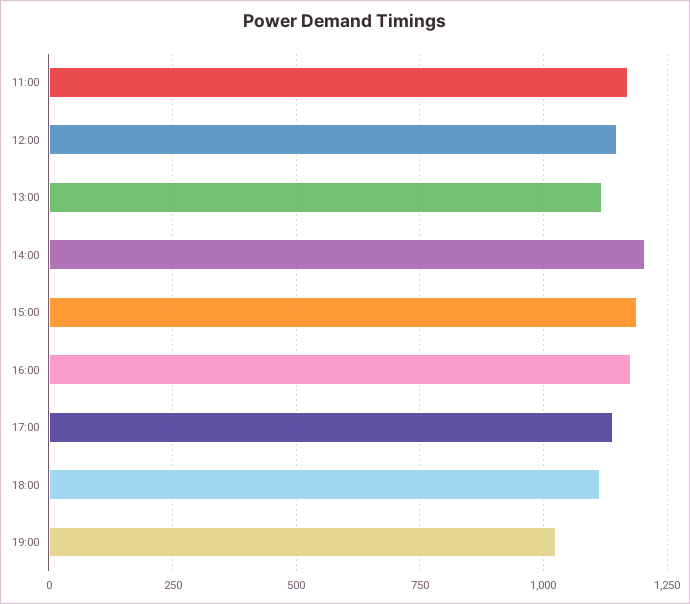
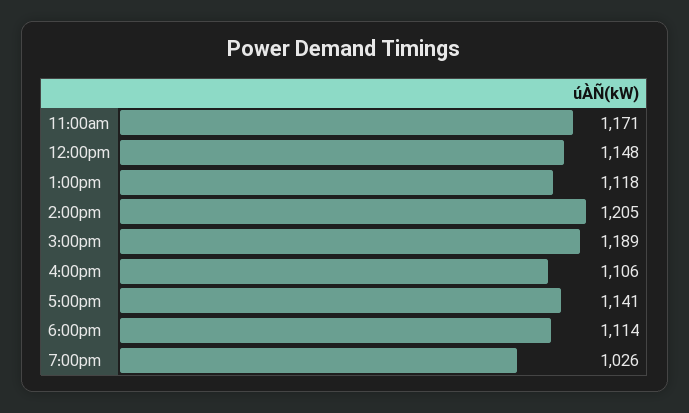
16:00: 1175 -> 1106

